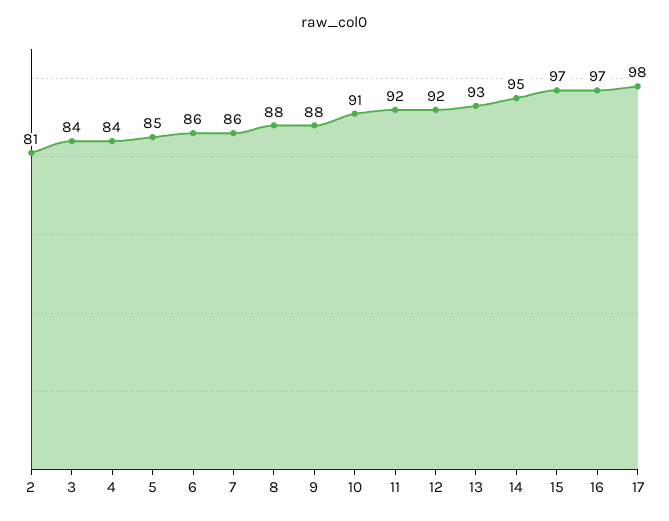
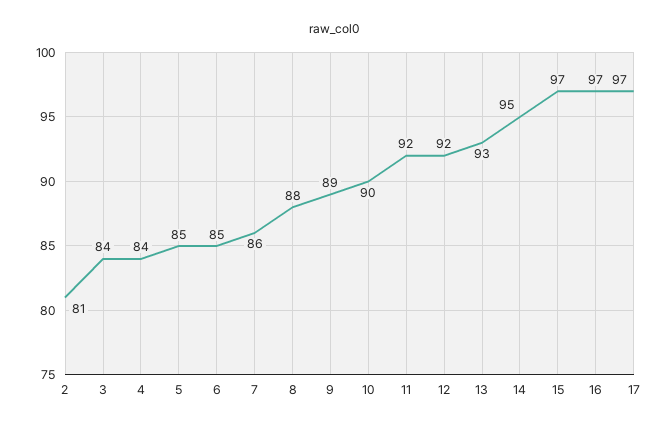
6: 86 -> 85
9: 88 -> 89
10: 91 -> 90
17: 98 -> 97

